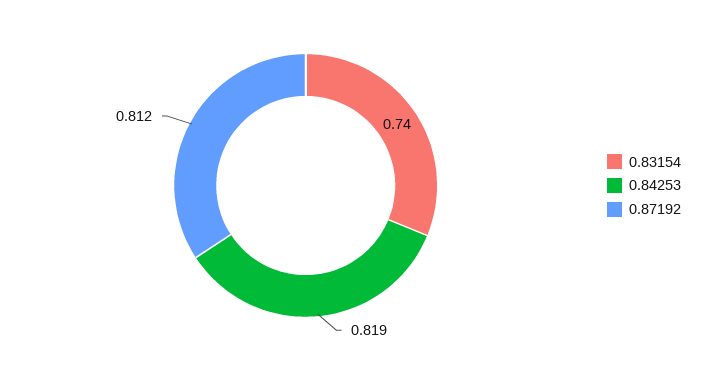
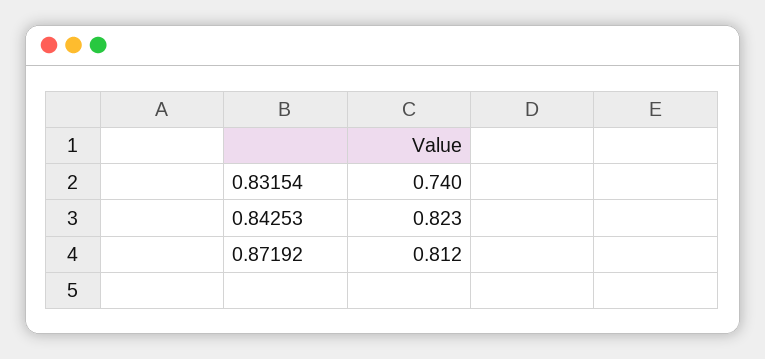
0.84253: 0.819 -> 0.823

